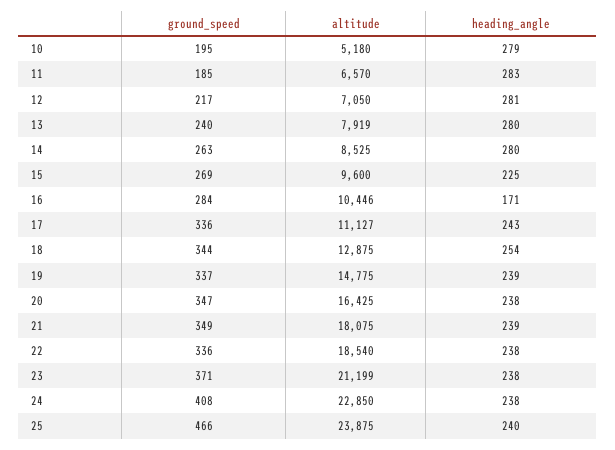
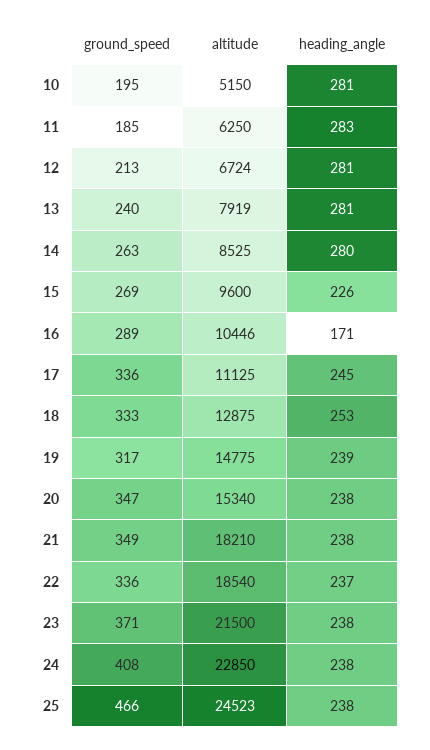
altitude, 10: 5180 -> 5150
heading_angle, 10: 279 -> 281
altitude, 11: 6570 -> 6250
ground_speed, 12: 217 -> 213
altitude, 12: 7050 -> 6724
heading_angle, 13: 280 -> 281
heading_angle, 15: 225 -> 226
ground_speed, 16: 284 -> 289
altitude, 17: 11127 -> 11125
heading_angle, 17: 243 -> 245
ground_speed, 18: 344 -> 333
heading_angle, 18: 254 -> 253
ground_speed, 19: 337 -> 317
altitude, 20: 16425 -> 15340
altitude, 21: 18075 -> 18210
heading_angle, 21: 239 -> 238
heading_angle, 22: 238 -> 237
altitude, 23: 21199 -> 21500
altitude, 25: 23875 -> 24523
heading_angle, 25: 240 -> 238

